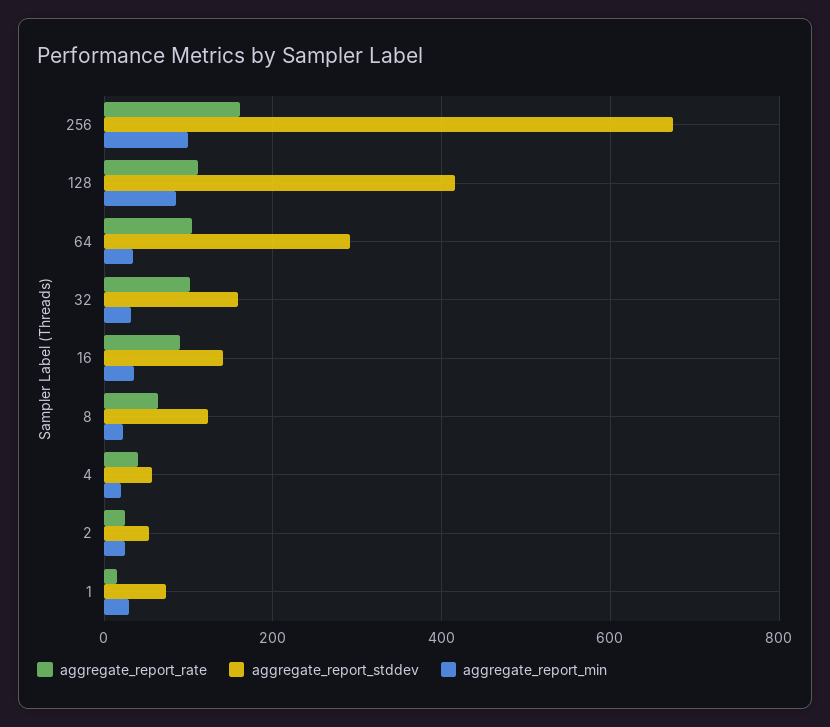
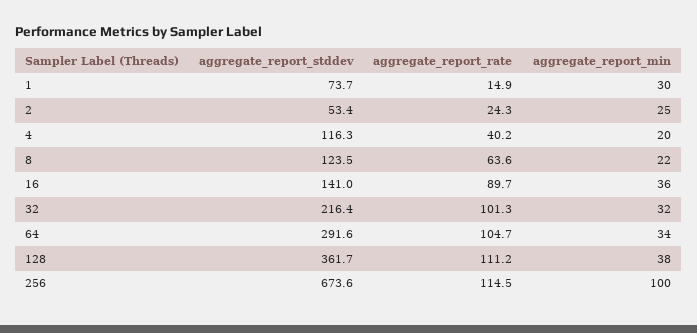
aggregate_report_rate, 256: 160 -> 114.5
aggregate_report_stddev, 128: 420 -> 361.7
aggregate_report_min, 128: 80 -> 38
aggregate_report_stddev, 32: 160 -> 216.4
aggregate_report_stddev, 4: 60 -> 116.3

